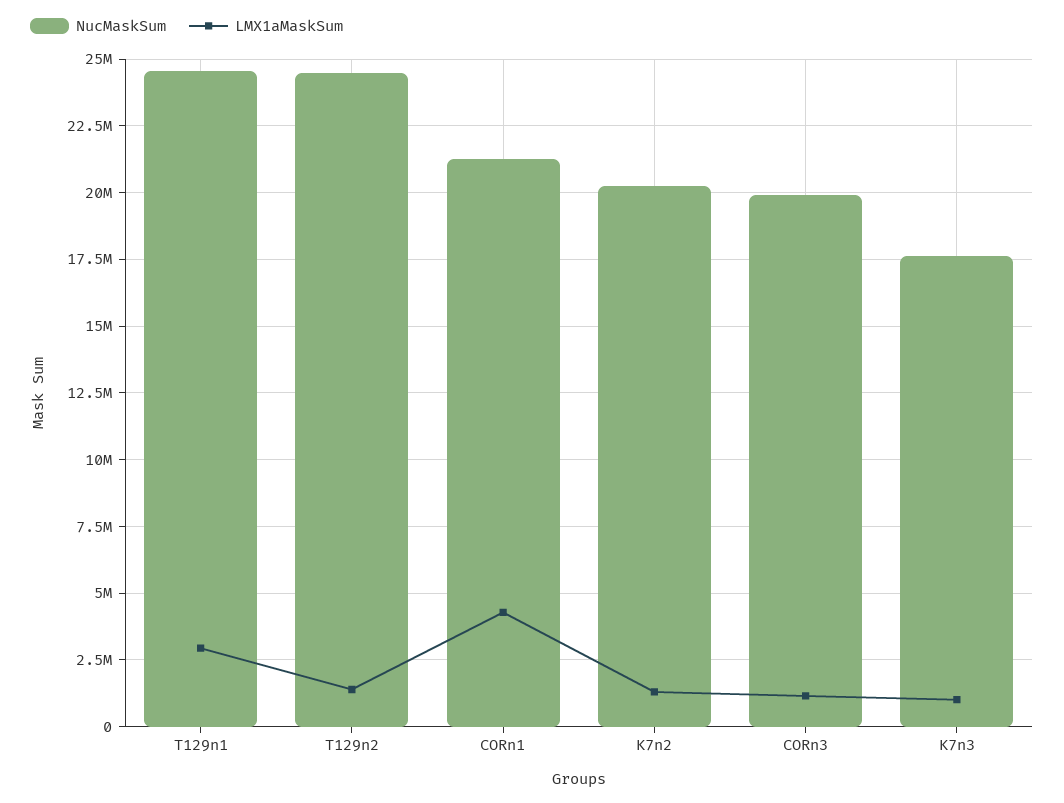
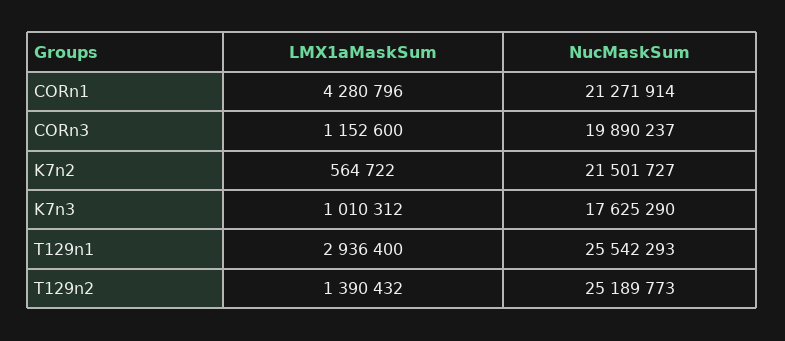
NucMaskSum, T129n1: 24500000 -> 25542293
NucMaskSum, T129n2: 24500000 -> 25189773
NucMaskSum, K7n2: 20250000 -> 21501727
LMX1aMaskSum, K7n2: 1250000 -> 564722

